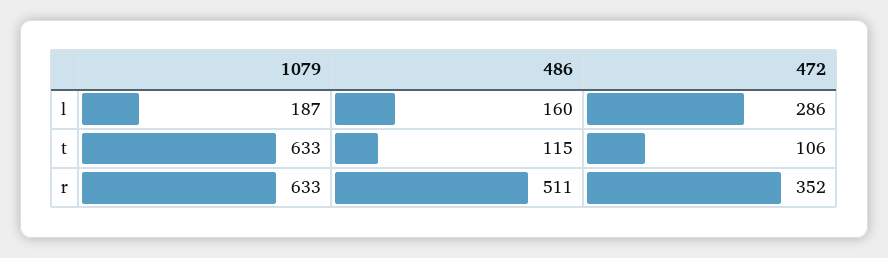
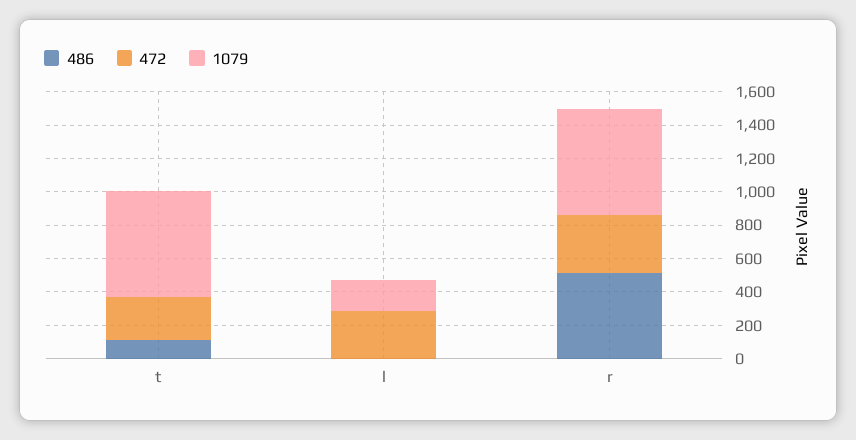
486, l: 160 -> 0
472, t: 106 -> 250

